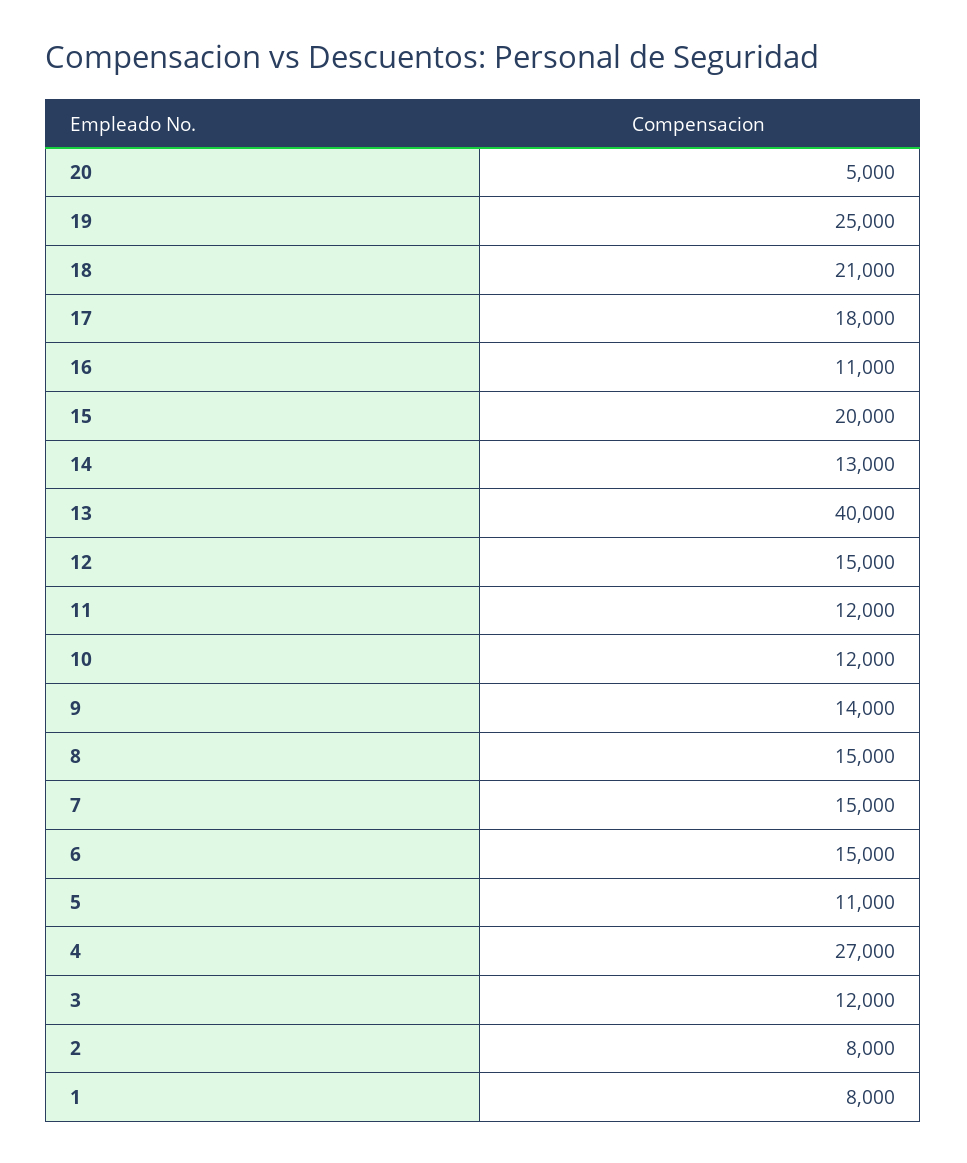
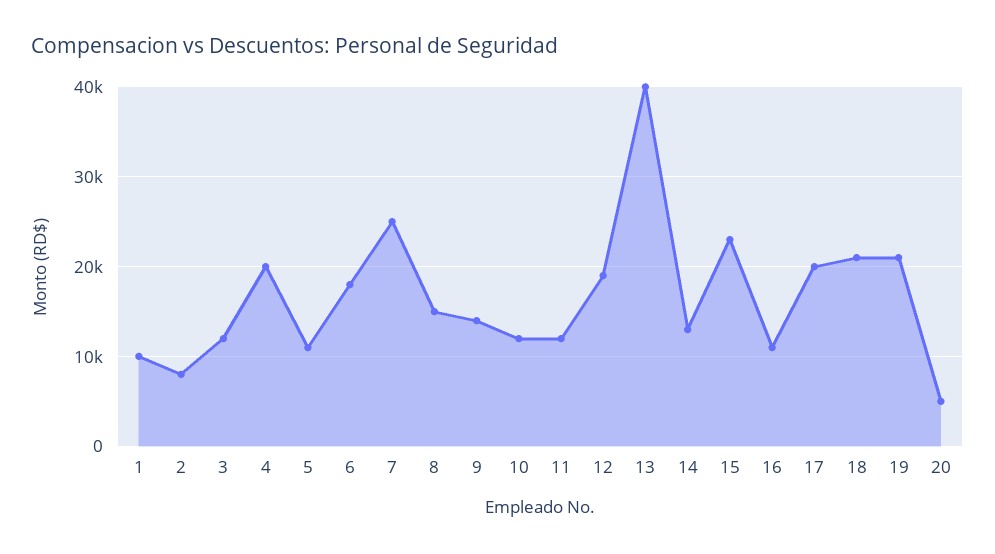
19: 25000 -> 21000
17: 18000 -> 20000
15: 20000 -> 23000
12: 15000 -> 19000
7: 15000 -> 25000
6: 15000 -> 18000
4: 27000 -> 20000
1: 8000 -> 10000

